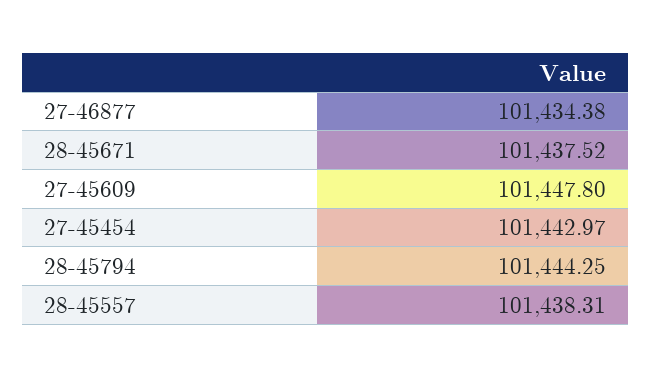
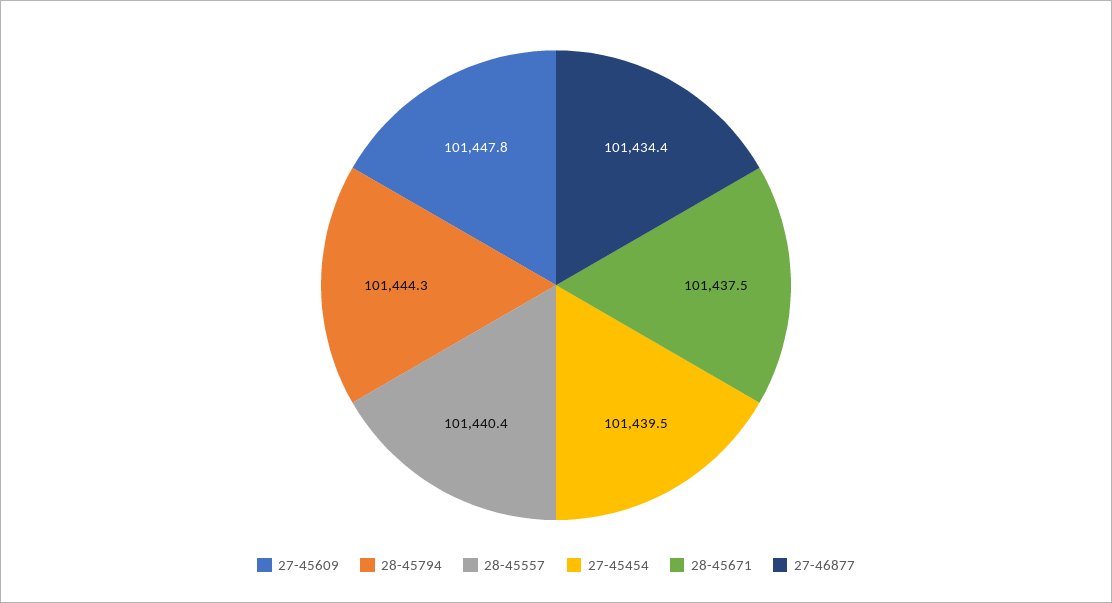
27-45454: 101442.97 -> 101439.5
28-45557: 101438.31 -> 101440.4

